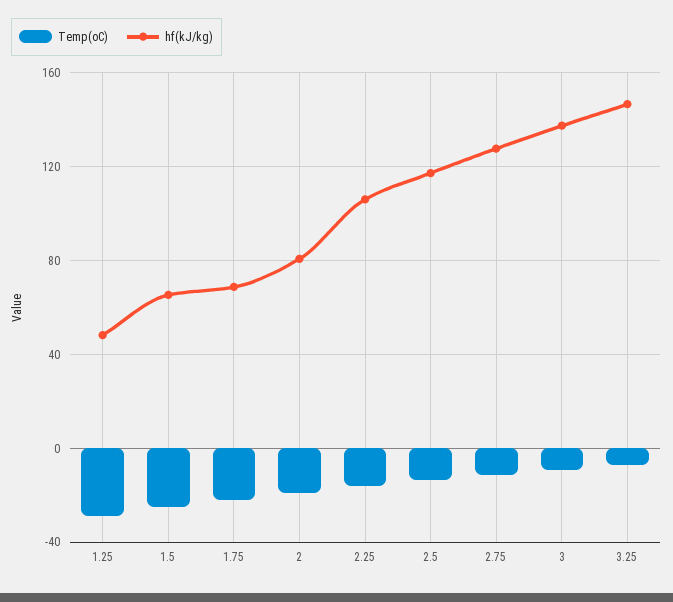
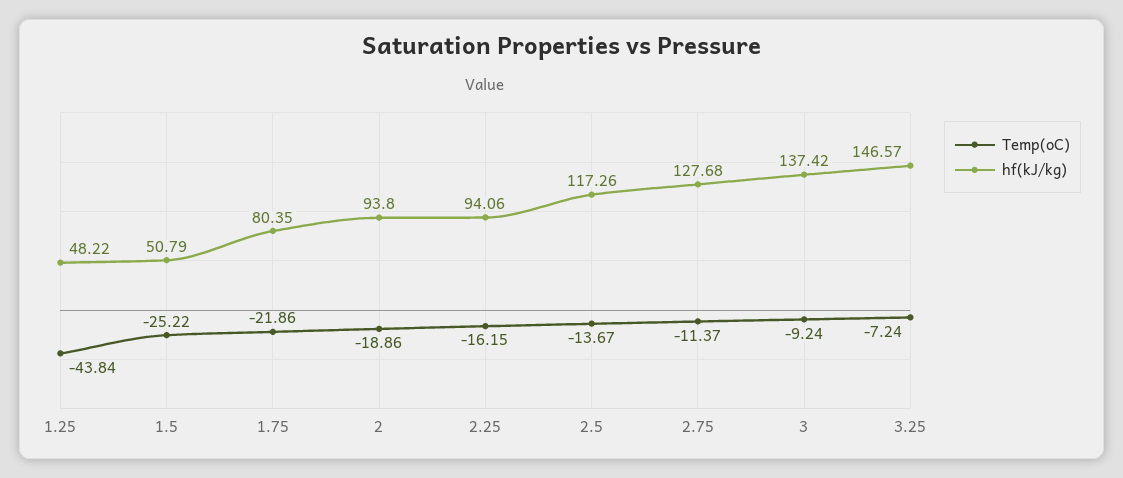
Temp(oC), 1.25: -30 -> -43.84
hf(kJ/kg), 1.5: 65 -> 50.79
hf(kJ/kg), 1.75: 70 -> 80.35
hf(kJ/kg), 2: 80 -> 93.8
hf(kJ/kg), 2.25: 105 -> 94.06

